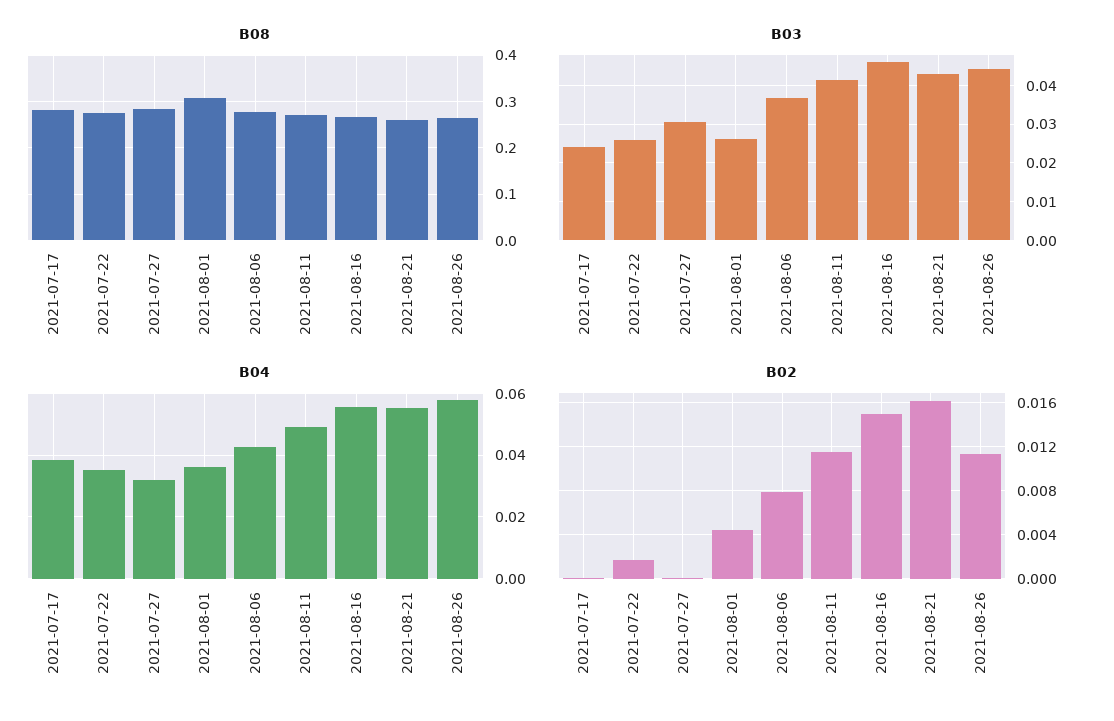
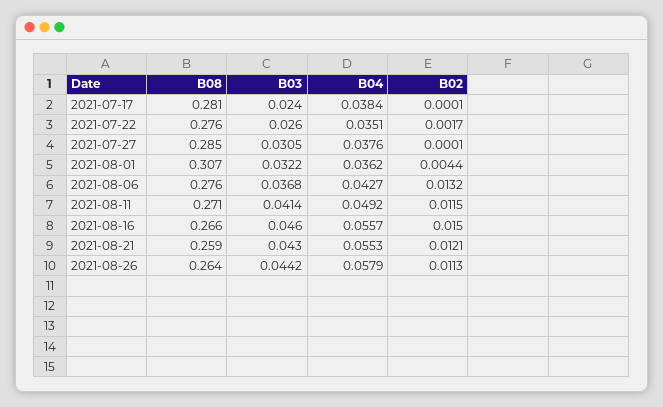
B03, 2021-08-01: 0.026 -> 0.0322
B04, 2021-07-27: 0.032 -> 0.0376
B02, 2021-08-06: 0.008 -> 0.0132
B02, 2021-08-21: 0.016 -> 0.0121

